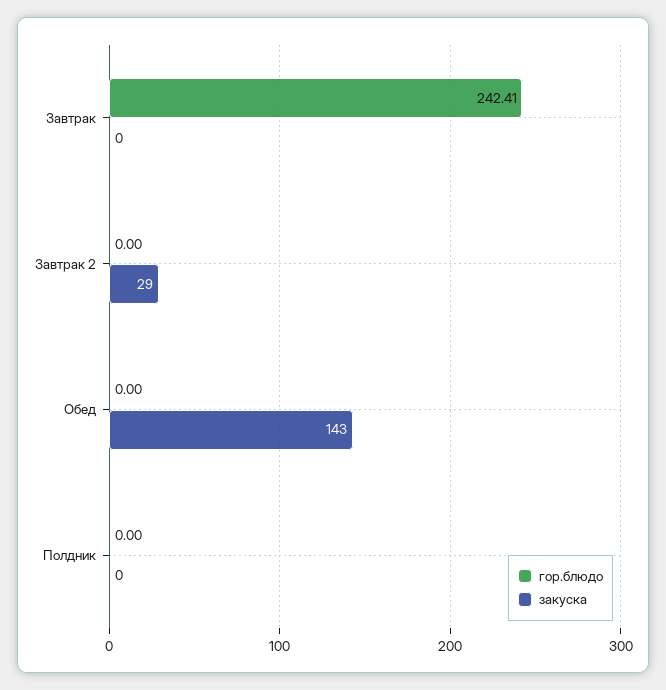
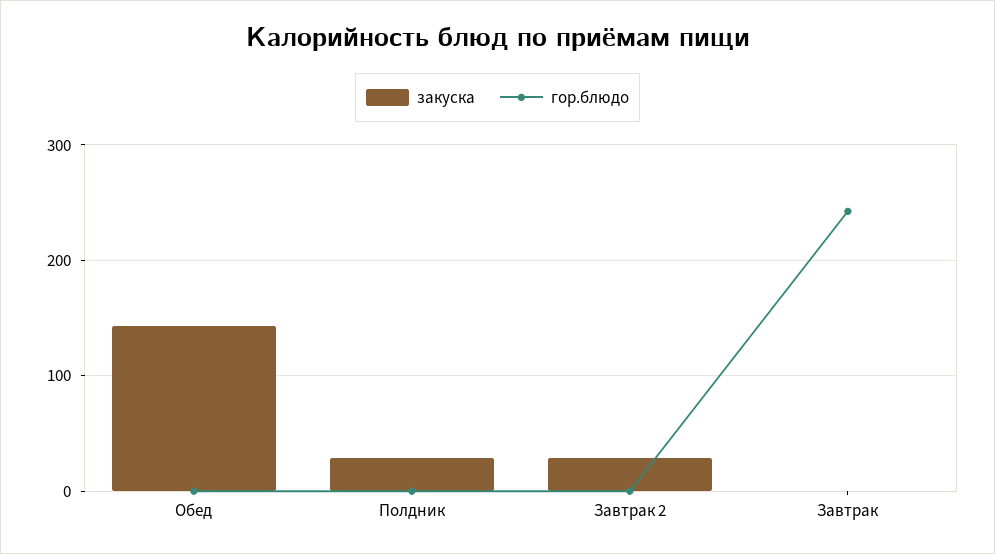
закуска, Полдник: 0 -> 30

